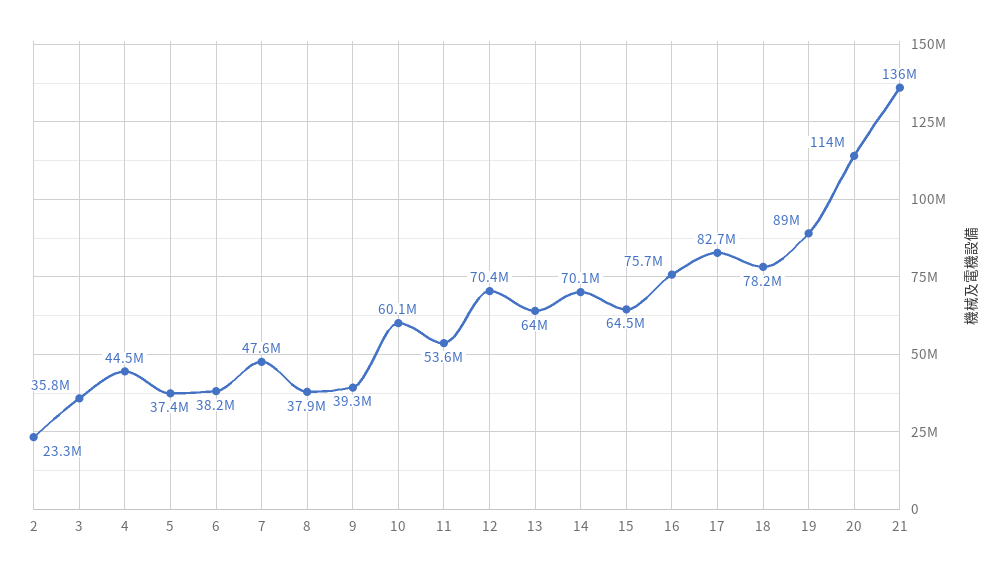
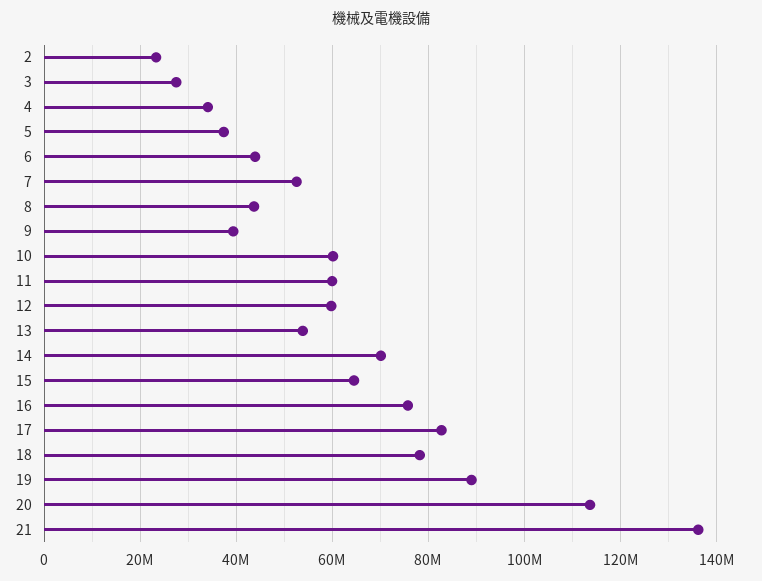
3: 35800000 -> 28000000
4: 44500000 -> 34000000
6: 38200000 -> 44000000
7: 47600000 -> 52000000
8: 37900000 -> 44000000
11: 53600000 -> 60000000
12: 70400000 -> 60000000
13: 64000000 -> 54000000

